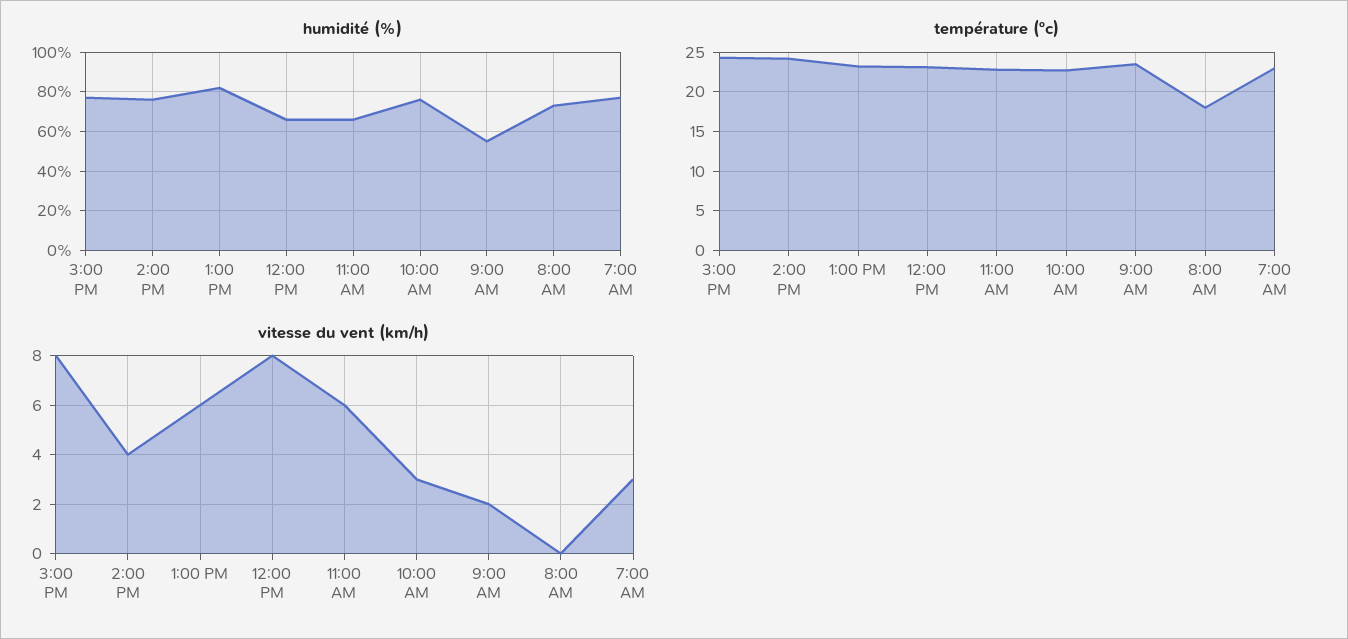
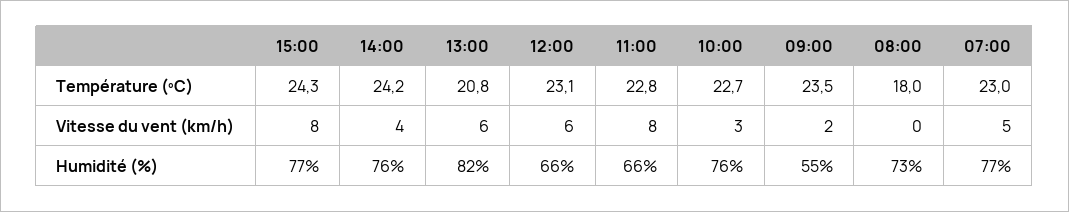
température (ºc), 1:00 PM: 23 -> 20.8
vitesse du vent (km/h), 12:00 PM: 8 -> 6
vitesse du vent (km/h), 11:00 AM: 6 -> 8
vitesse du vent (km/h), 7:00 AM: 3 -> 5

